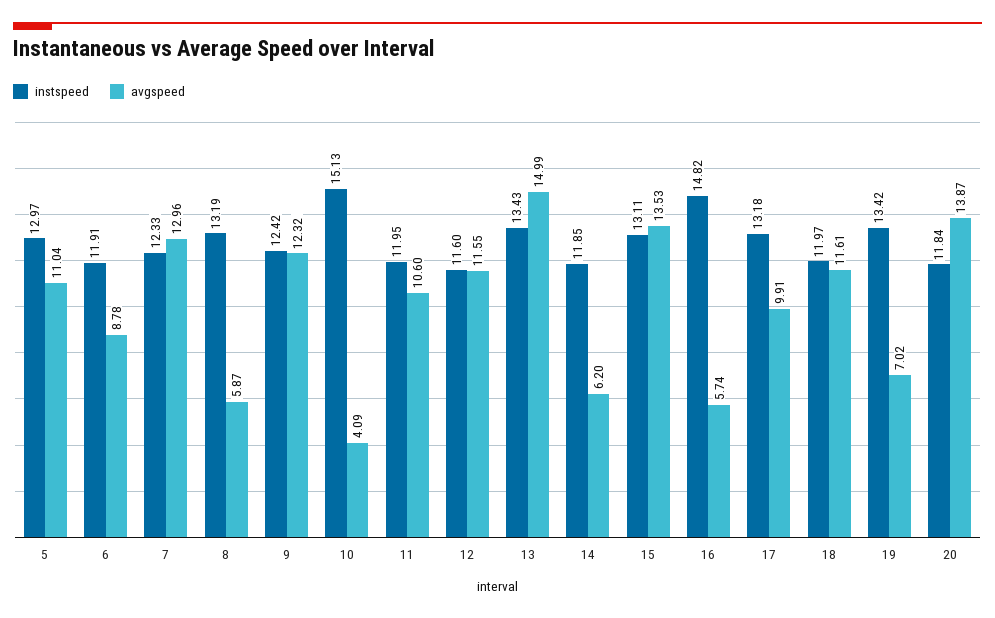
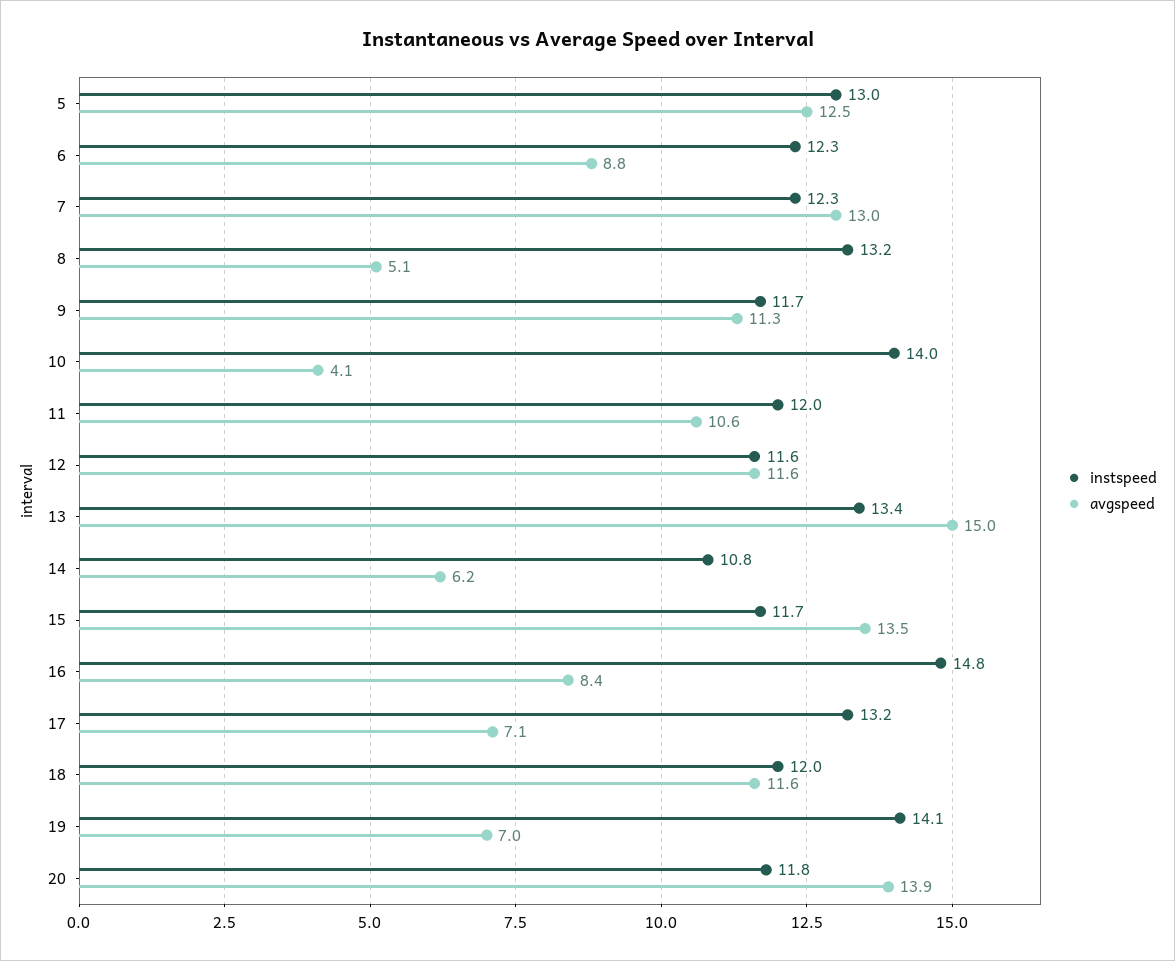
avgspeed, 5: 11.04 -> 12.5
instspeed, 6: 11.91 -> 12.3
avgspeed, 8: 5.87 -> 5.1
instspeed, 9: 12.42 -> 11.7
avgspeed, 9: 12.32 -> 11.3
instspeed, 10: 15.13 -> 14
instspeed, 14: 11.85 -> 10.8
instspeed, 15: 13.11 -> 11.7
avgspeed, 16: 5.74 -> 8.4
avgspeed, 17: 9.91 -> 7.1
instspeed, 19: 13.42 -> 14.1

